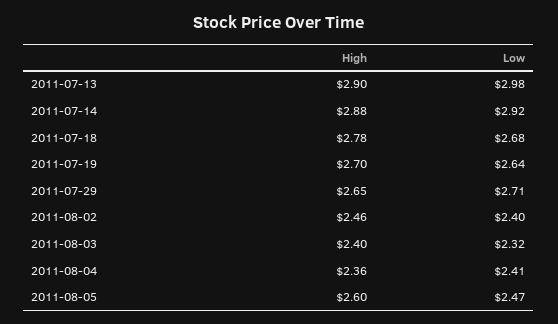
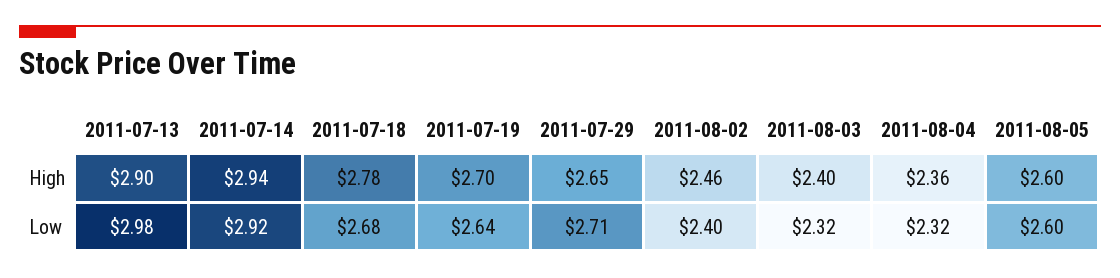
High, 2011-07-14: 2.88 -> 2.94
Low, 2011-08-04: 2.41 -> 2.32
Low, 2011-08-05: 2.47 -> 2.6

